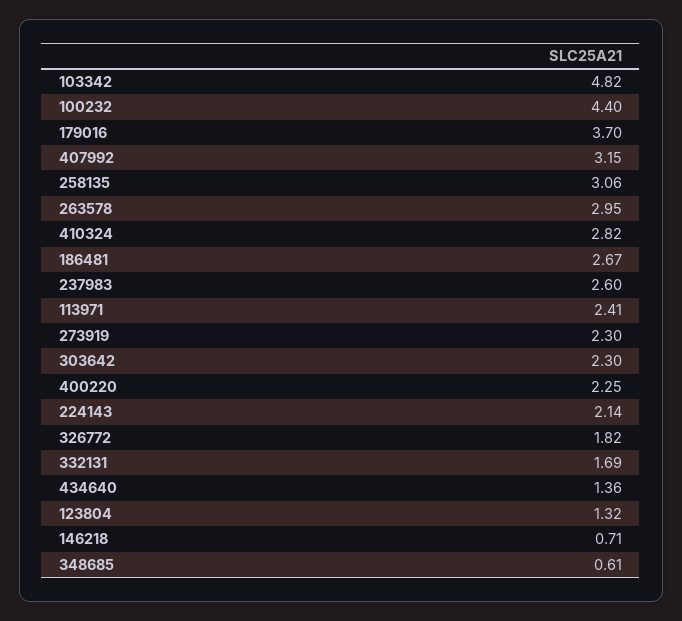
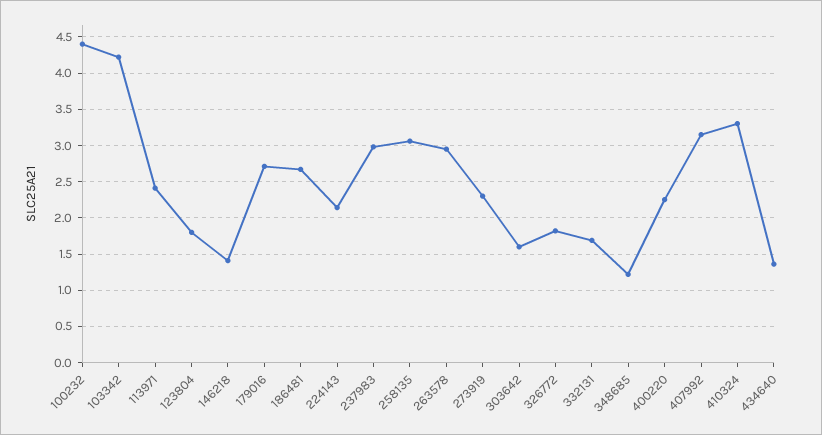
103342: 4.82 -> 4.2
179016: 3.7 -> 2.7
410324: 2.82 -> 3.3
237983: 2.6 -> 3
303642: 2.3 -> 1.6
123804: 1.32 -> 1.8
146218: 0.71 -> 1.4
348685: 0.61 -> 1.2

